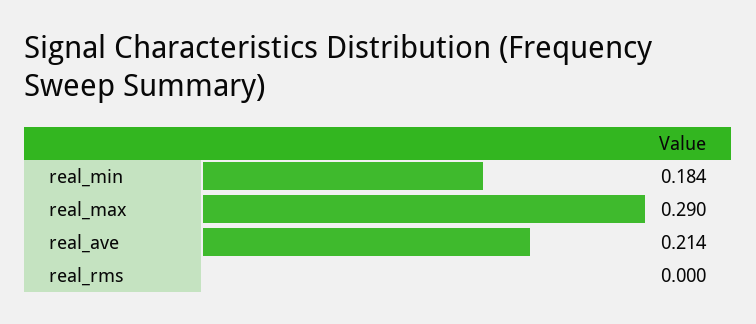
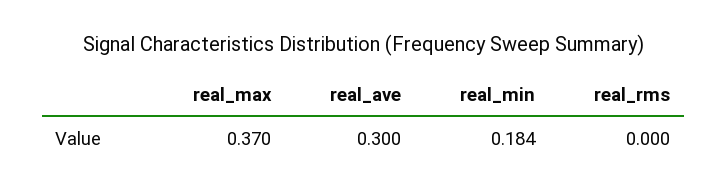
real_max: 0.29 -> 0.37
real_ave: 0.214 -> 0.3

